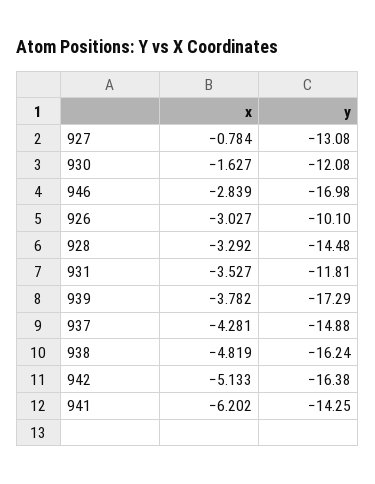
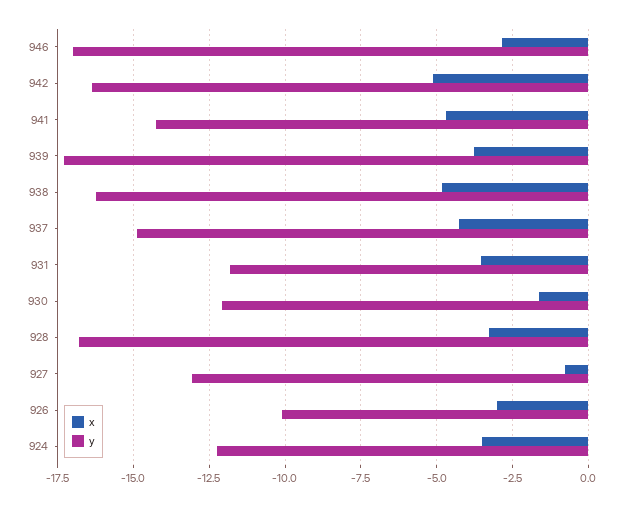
y, 928: -14.48 -> -16.75
x, 941: -6.202 -> -4.75
x, 924: none -> -3.5
y, 924: none -> -12.25

